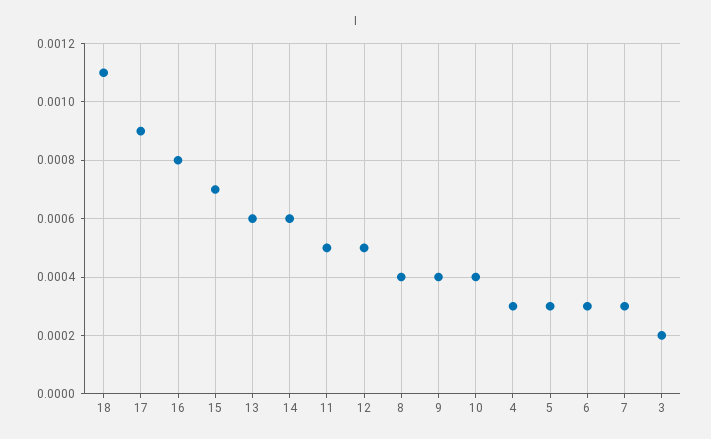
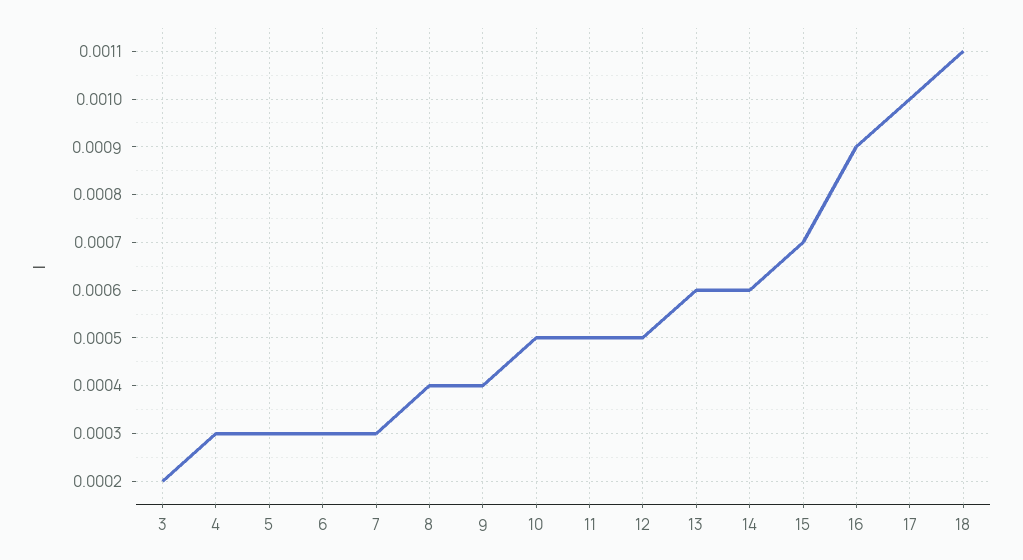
17: 0.0009 -> 0.001
16: 0.0008 -> 0.0009
10: 0.0004 -> 0.0005

